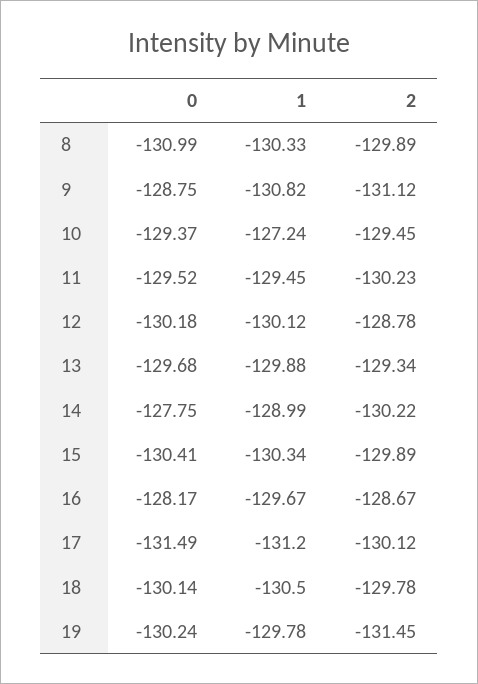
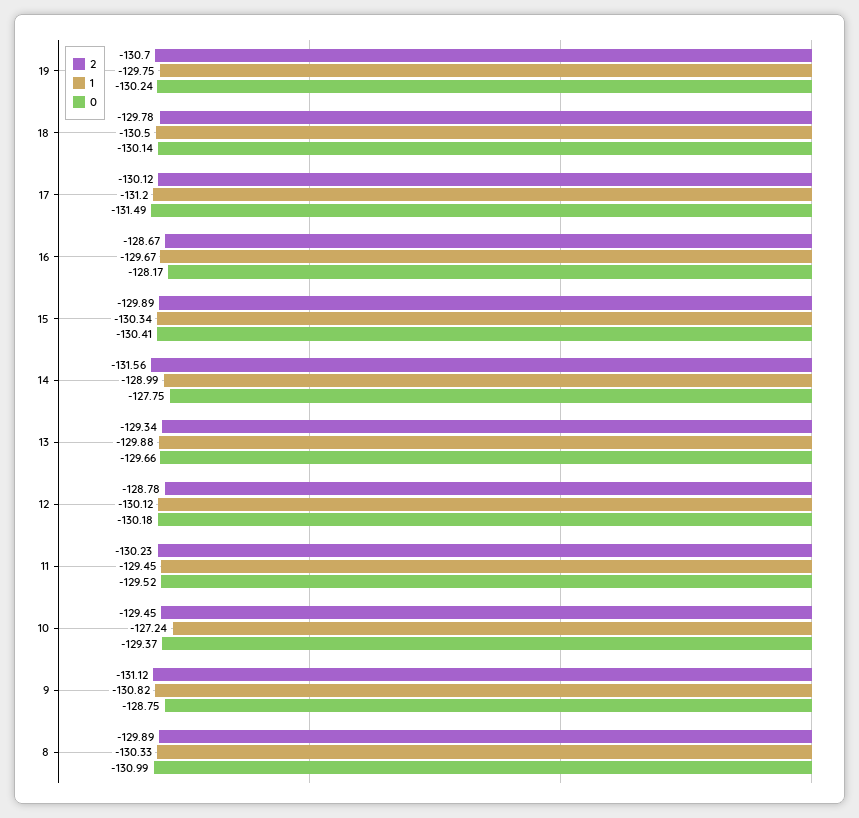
0, 13: -129.68 -> -129.66
2, 14: -130.22 -> -131.56
1, 19: -129.78 -> -129.75
2, 19: -131.45 -> -130.7

